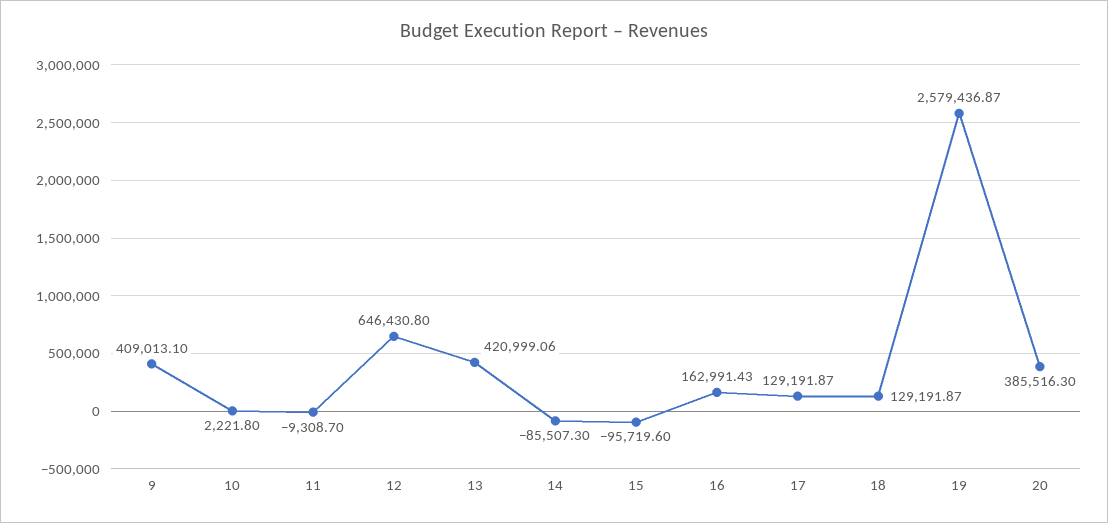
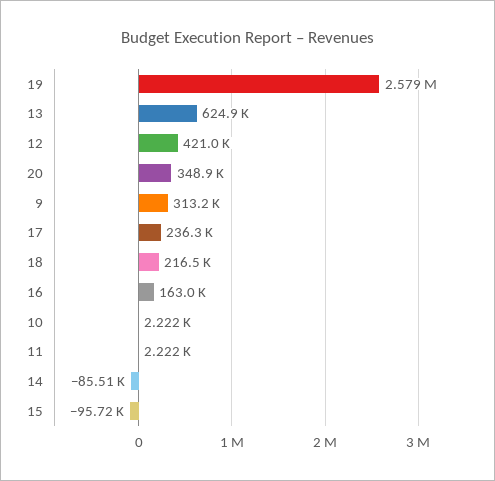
9: 409013.1 -> 313200
11: -9308.7 -> 2222
12: 646430.8 -> 421000
13: 420999.06 -> 624900
17: 129191.87 -> 236300
18: 129191.87 -> 216500
20: 385516.3 -> 348900

